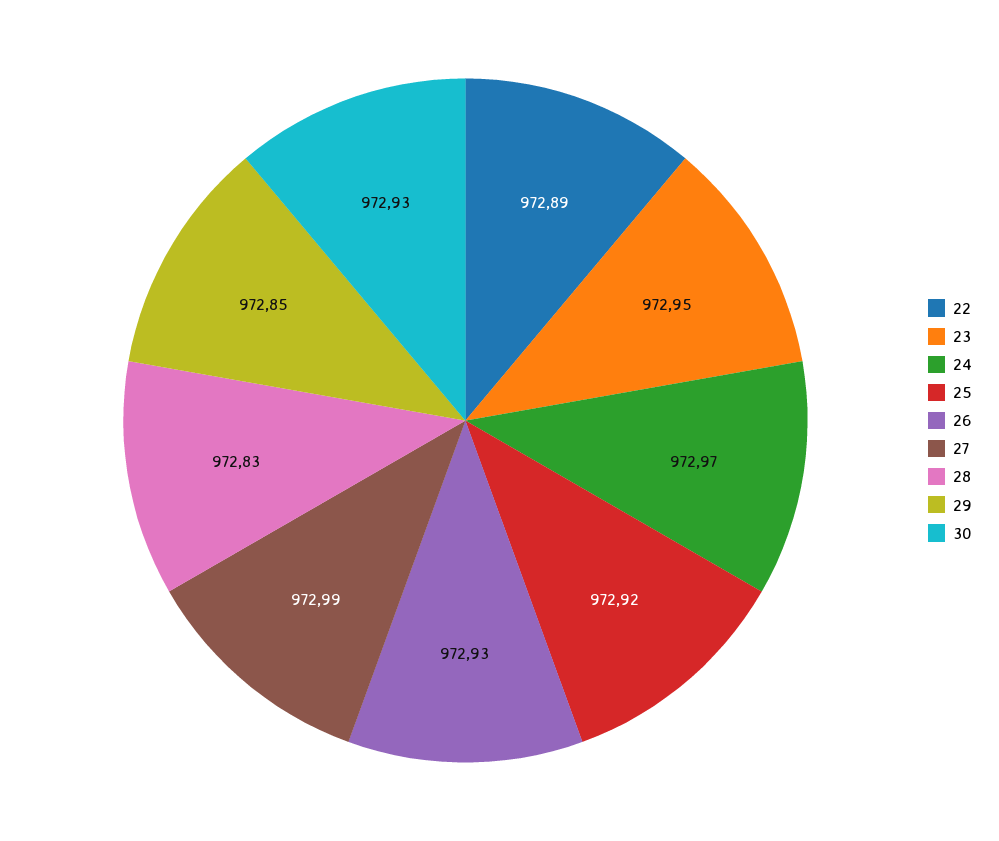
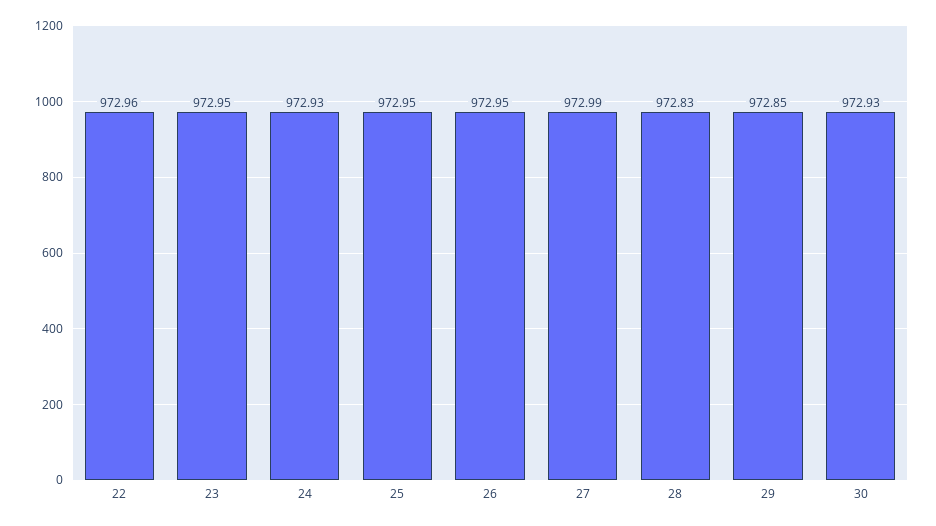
22: 972.89 -> 972.96
24: 972.97 -> 972.93
25: 972.92 -> 972.95
26: 972.93 -> 972.95

